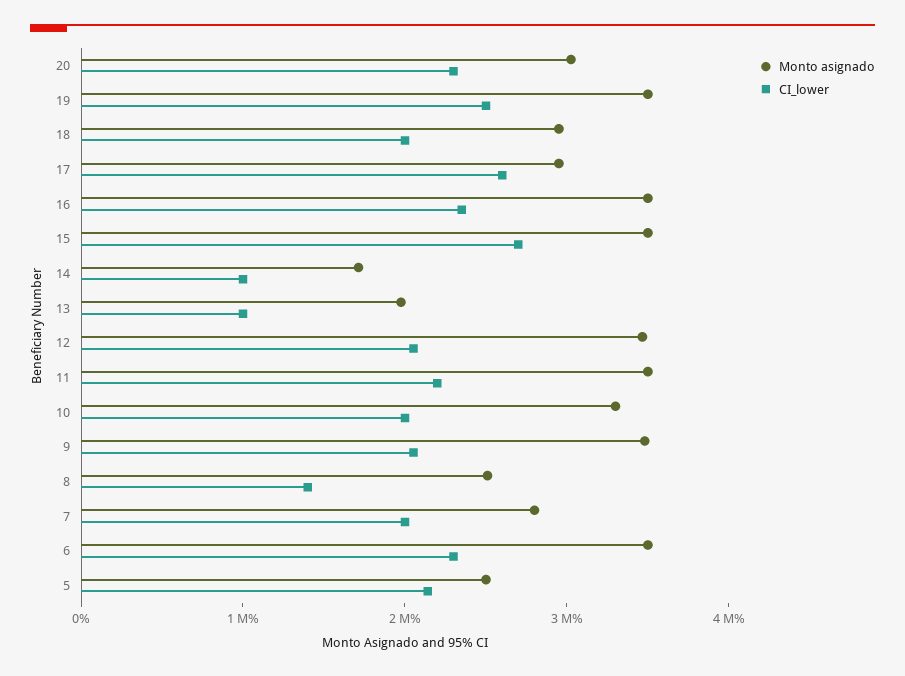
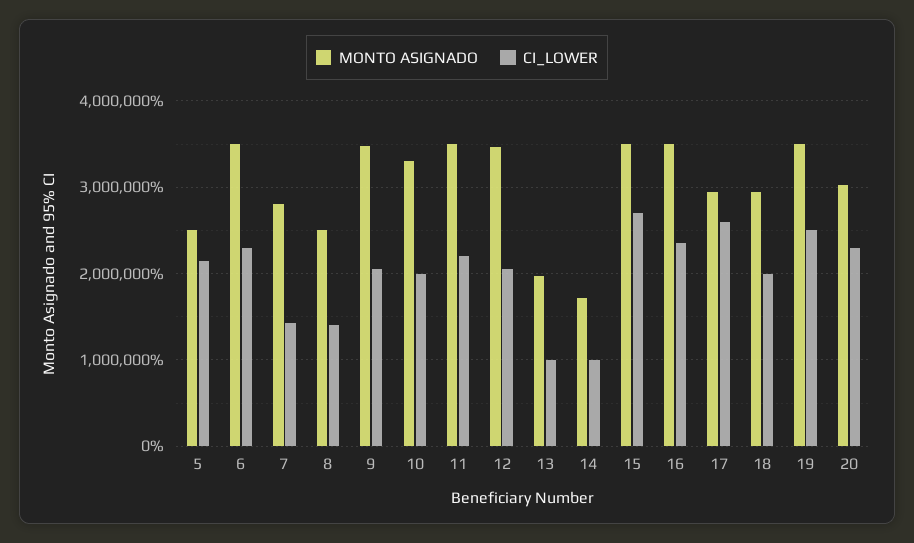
CI_lower, 7: 2000000 -> 1400000

